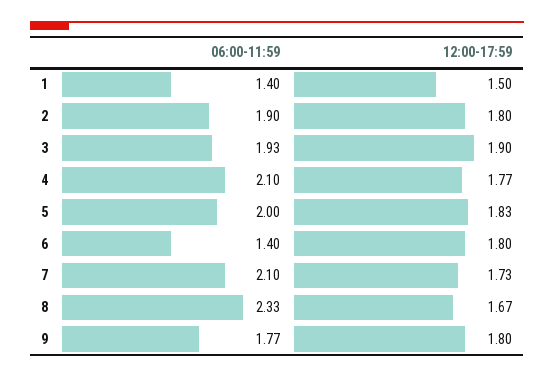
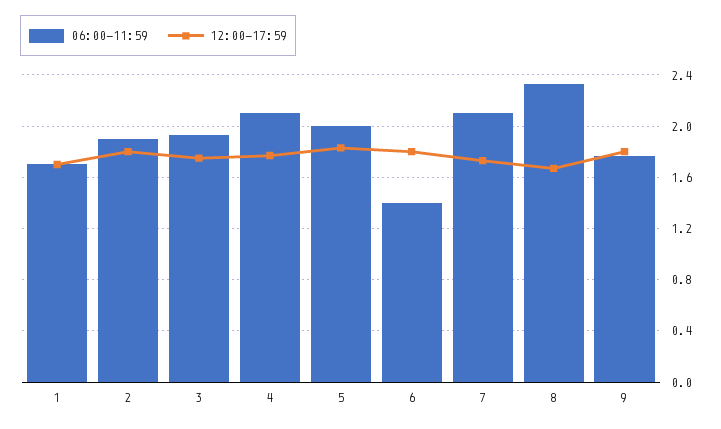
06:00-11:59, 1: 1.4 -> 1.7
12:00-17:59, 1: 1.5 -> 1.7
12:00-17:59, 3: 1.9 -> 1.75

